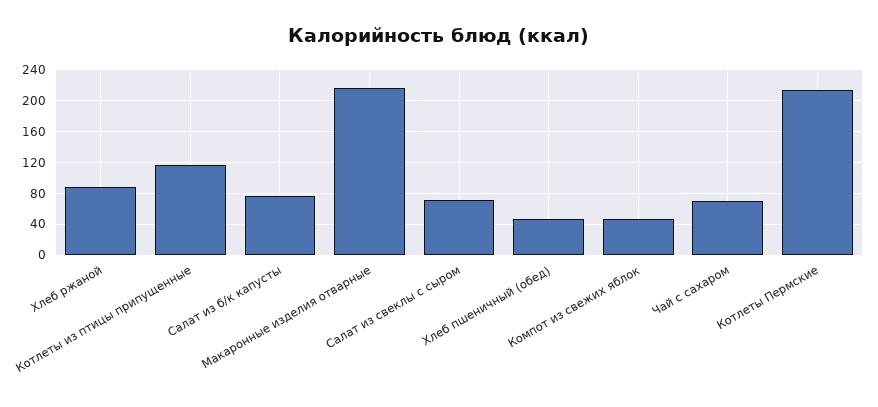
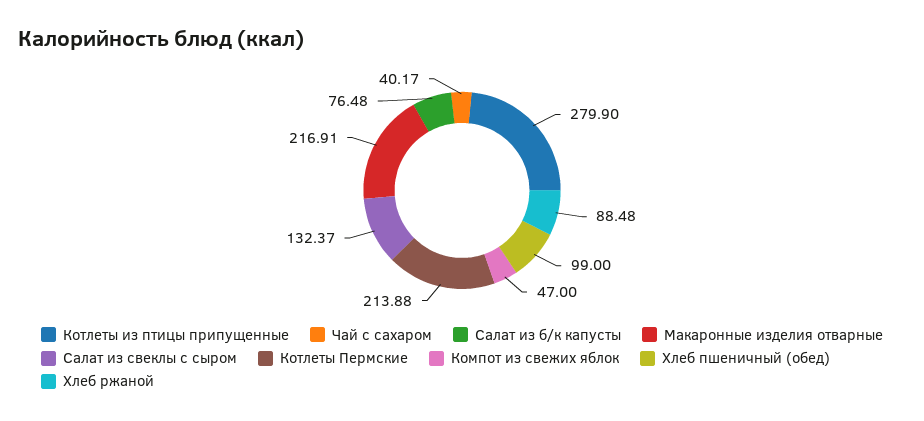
Котлеты из птицы припущенные: 120 -> 279.9
Салат из свеклы с сыром: 70 -> 132.37
Хлеб пшеничный (обед): 50 -> 99
Чай с сахаром: 70 -> 40.17

